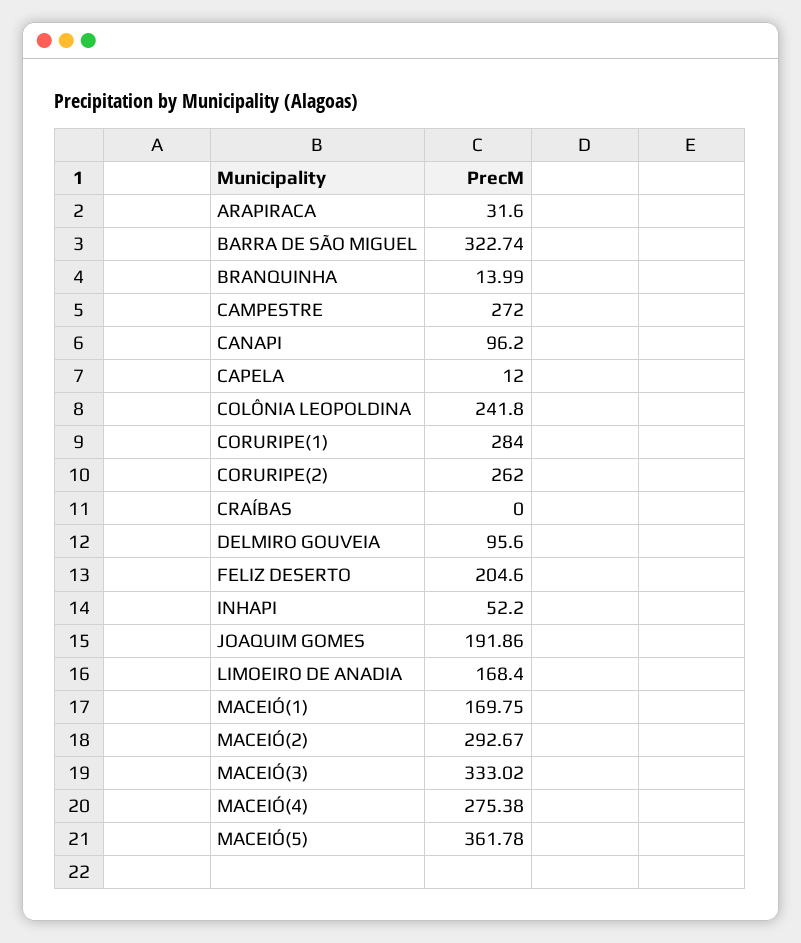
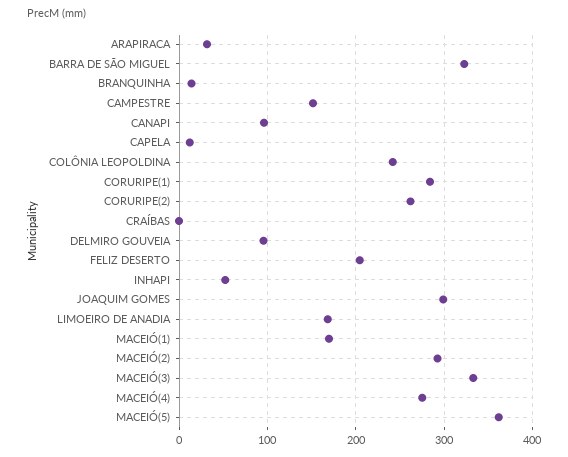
CAMPESTRE: 272 -> 150
JOAQUIM GOMES: 191.86 -> 300

